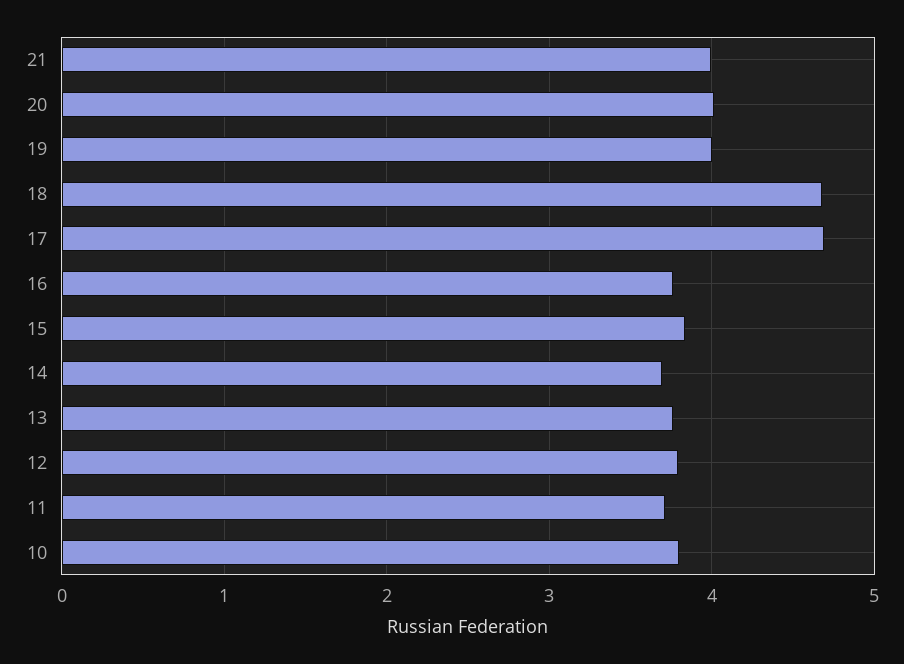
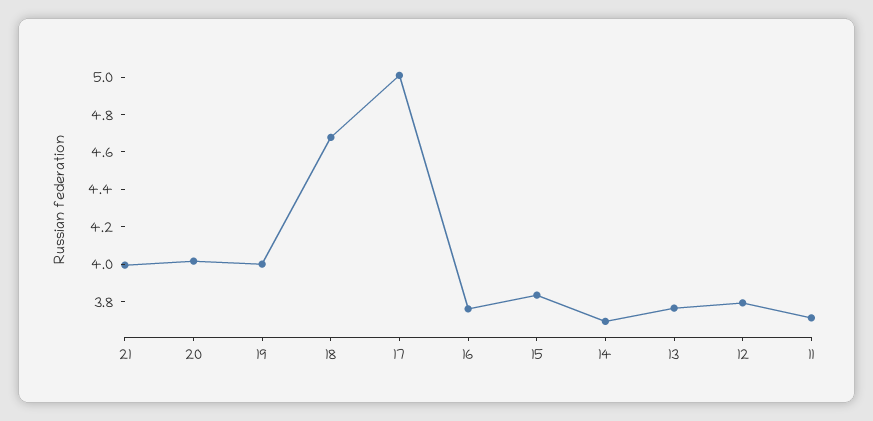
17: 4.7 -> 5
10: 3.8 -> none

